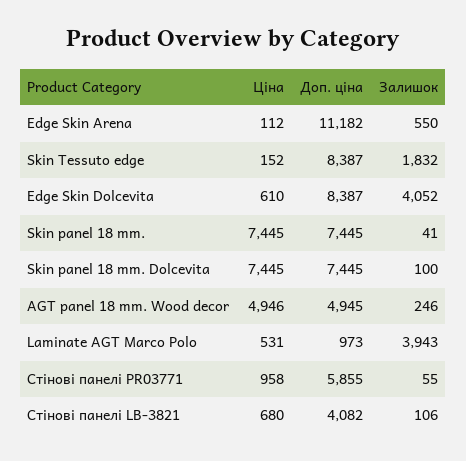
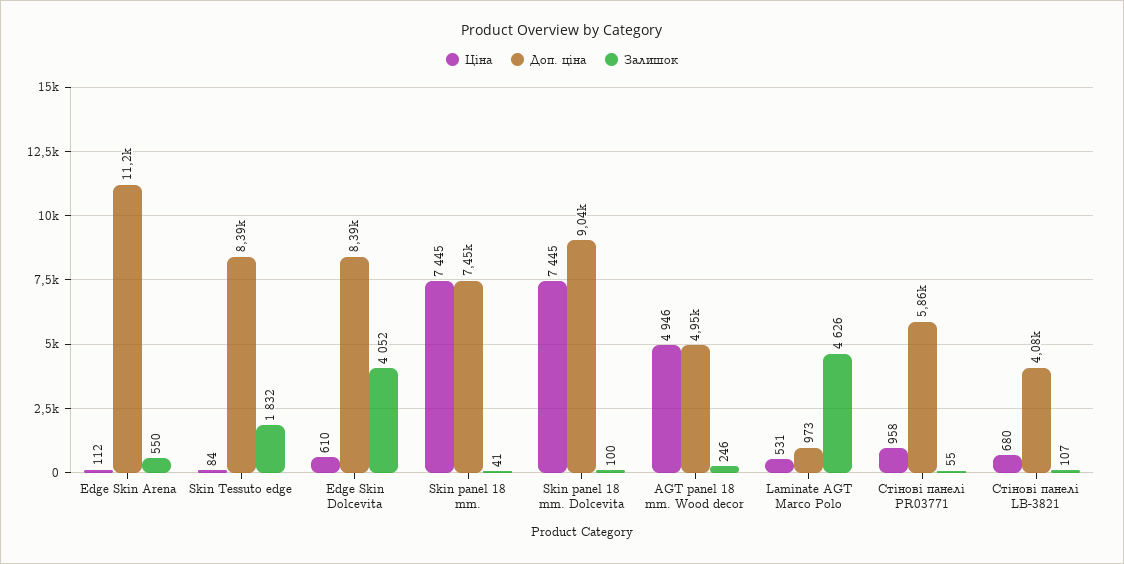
Ціна, Skin Tessuto edge: 152 -> 84
Доп. ціна, Skin panel 18 mm. Dolcevita: 7445 -> 9040
Залишок, Laminate AGT Marco Polo: 3943 -> 4626
Залишок, Стінові панелі LB-3821: 106 -> 107

